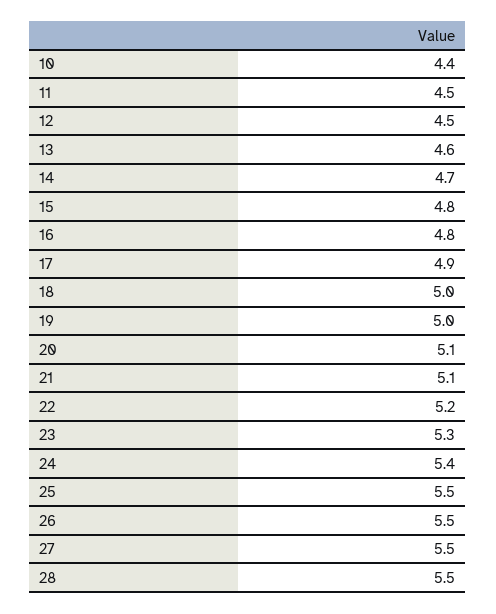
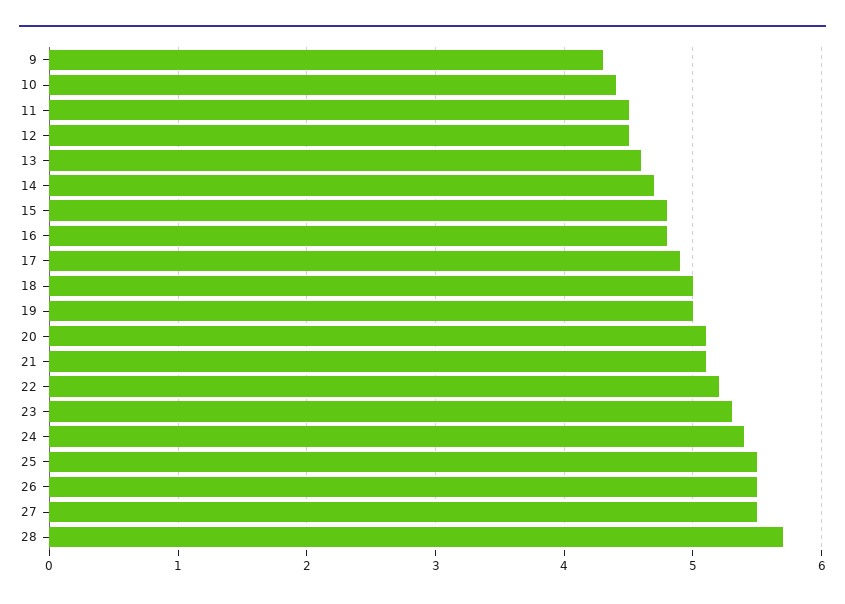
28: 5.5 -> 5.7
9: none -> 4.3

